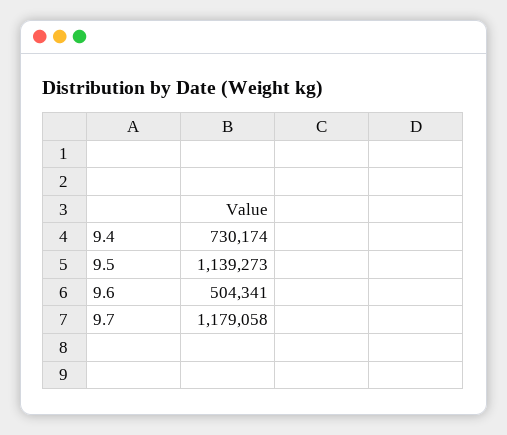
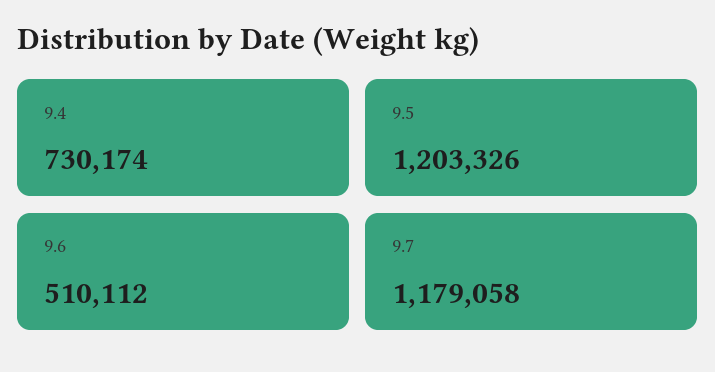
9.5: 1139273 -> 1203326
9.6: 504341 -> 510112

